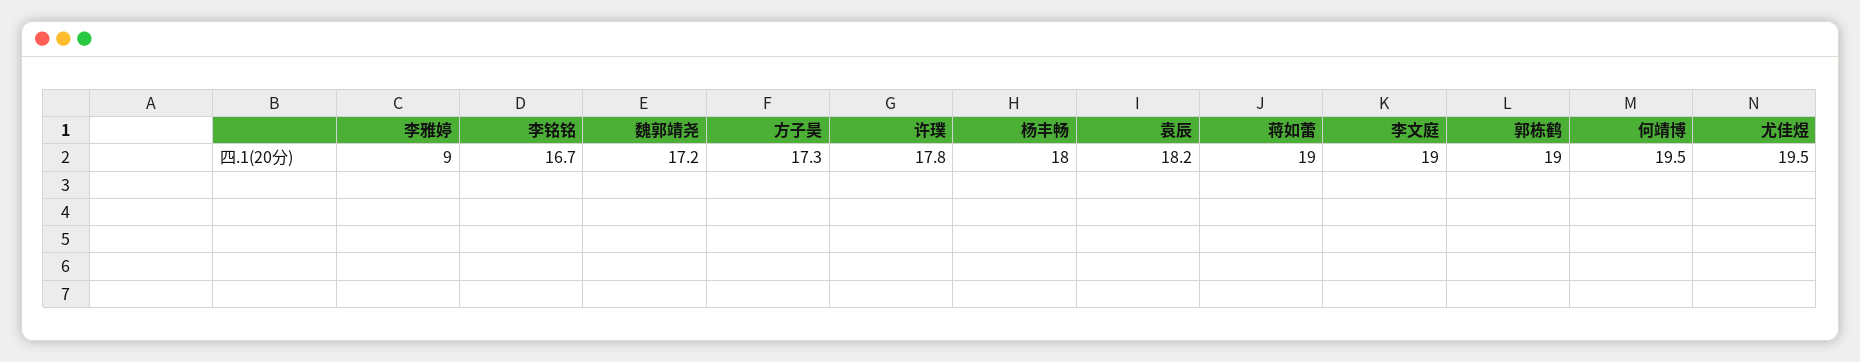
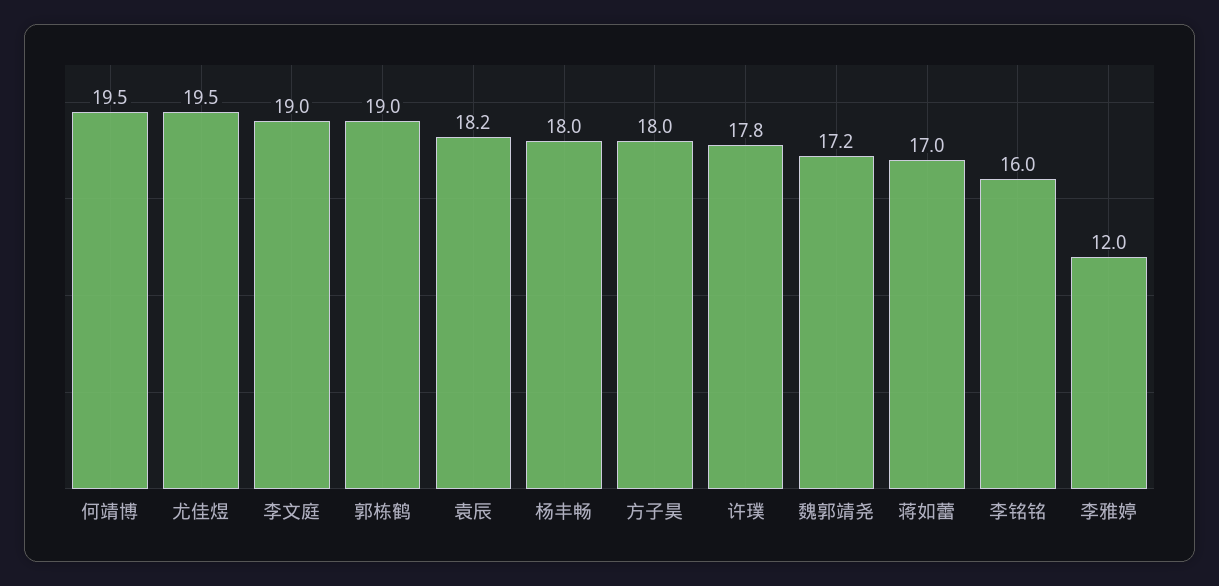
李雅婷: 9 -> 12
李铭铭: 16.7 -> 16
方子昊: 17.3 -> 18
蒋如蕾: 19 -> 17

